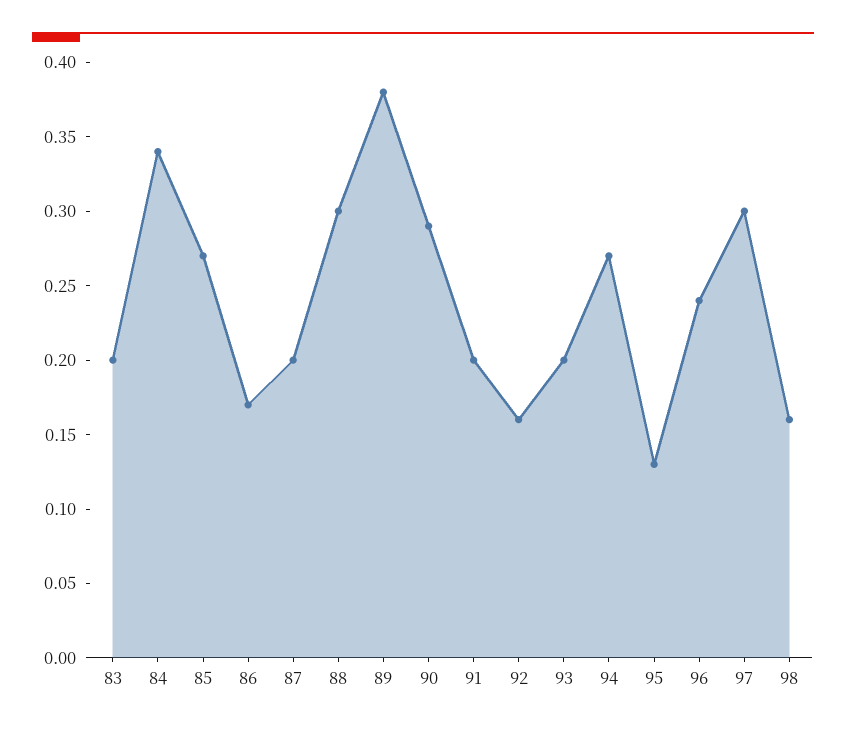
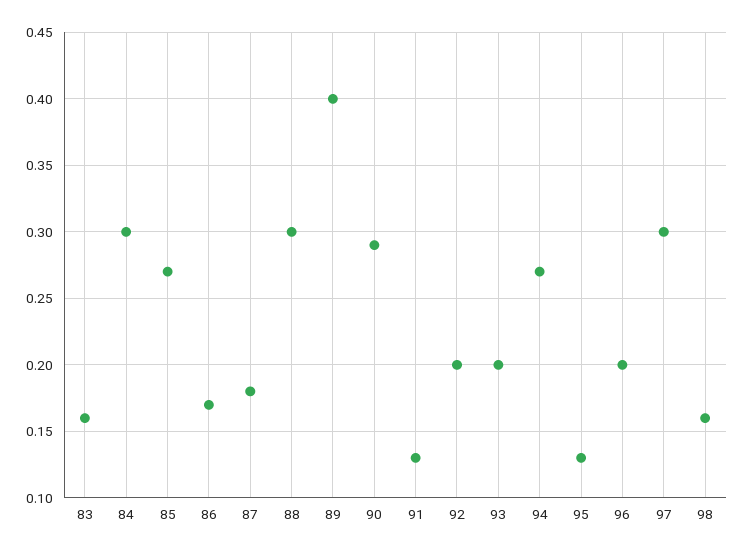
83: 0.2 -> 0.16
84: 0.34 -> 0.3
87: 0.2 -> 0.18
89: 0.38 -> 0.4
91: 0.2 -> 0.13
92: 0.16 -> 0.2
96: 0.24 -> 0.2

